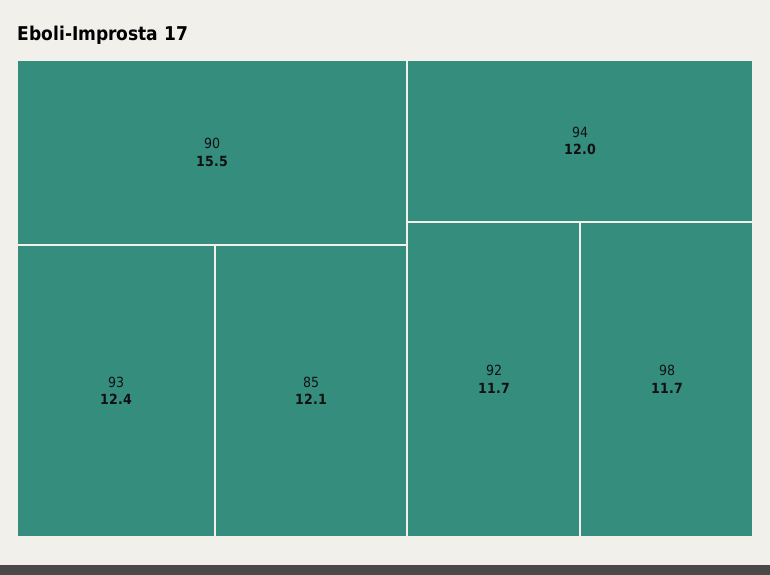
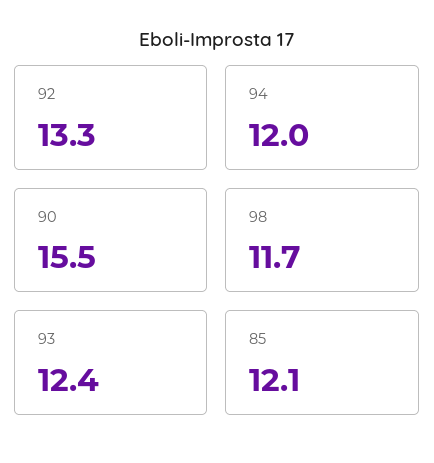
92: 11.7 -> 13.3

